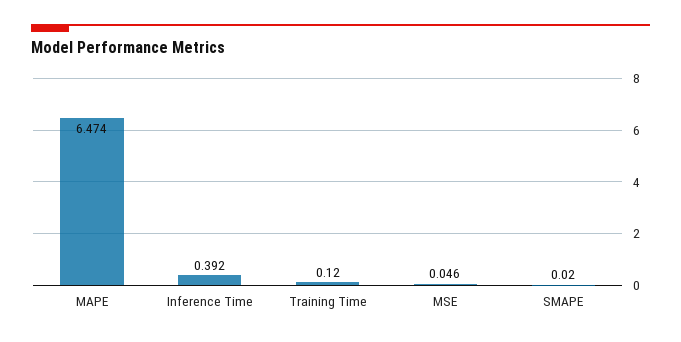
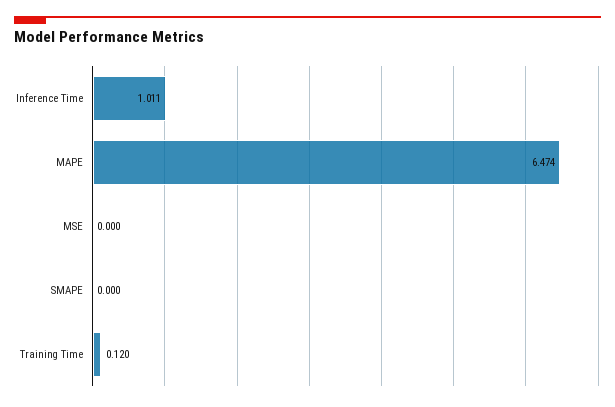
Inference Time: 0.392 -> 1.011
MSE: 0.046 -> 0
SMAPE: 0.02 -> 0

